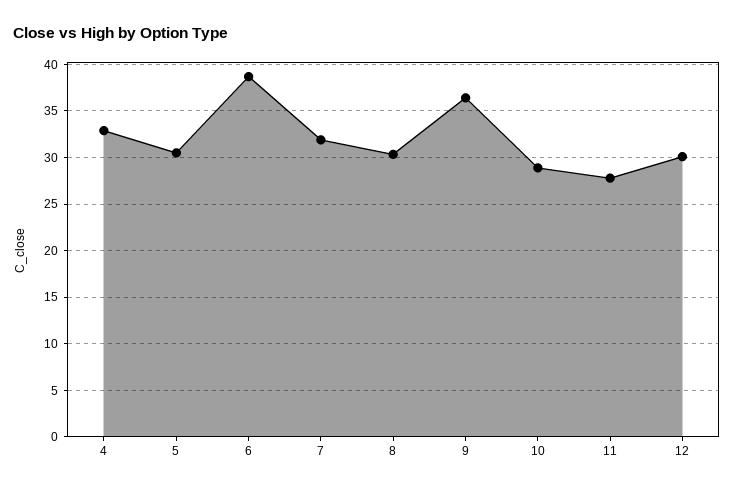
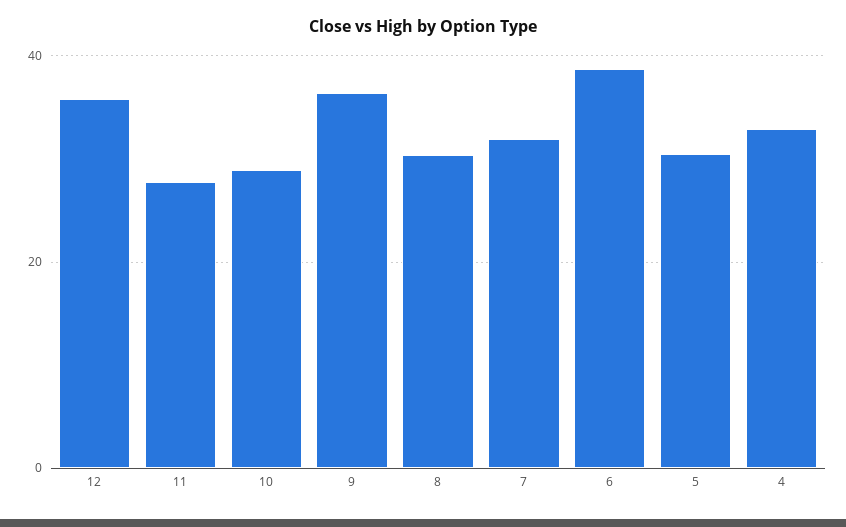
12: 30 -> 36

